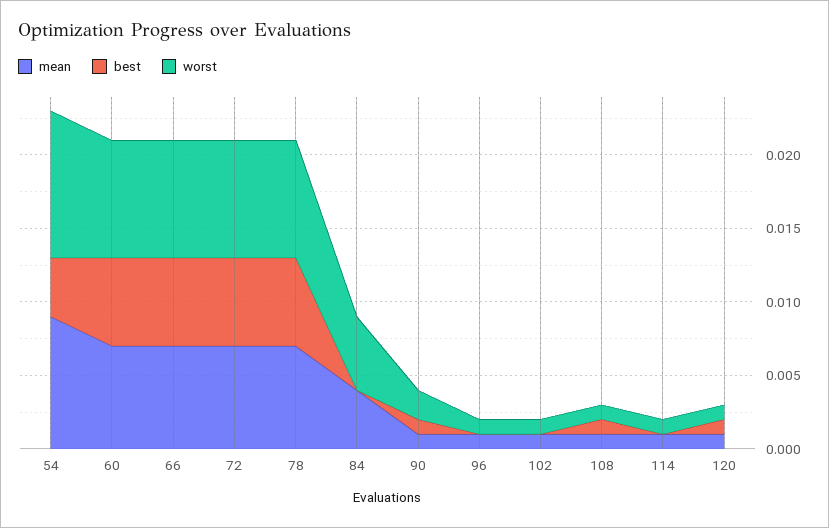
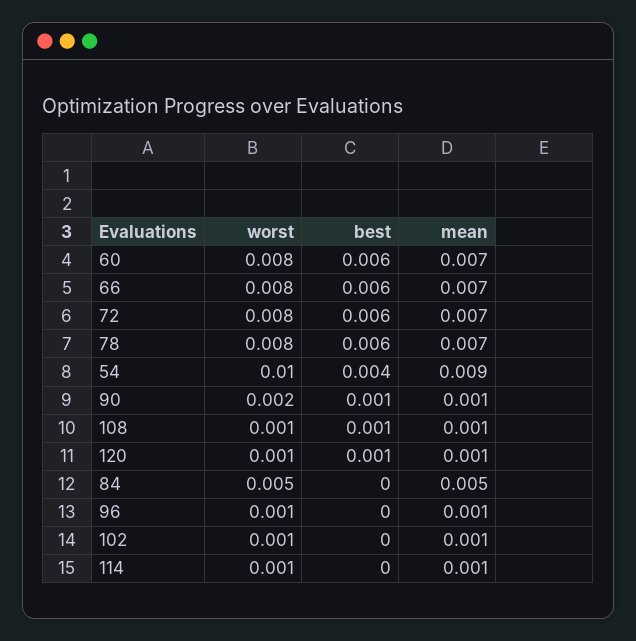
mean, 84: 0.004 -> 0.005

